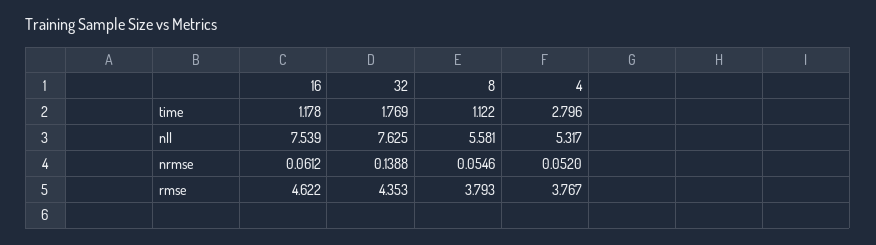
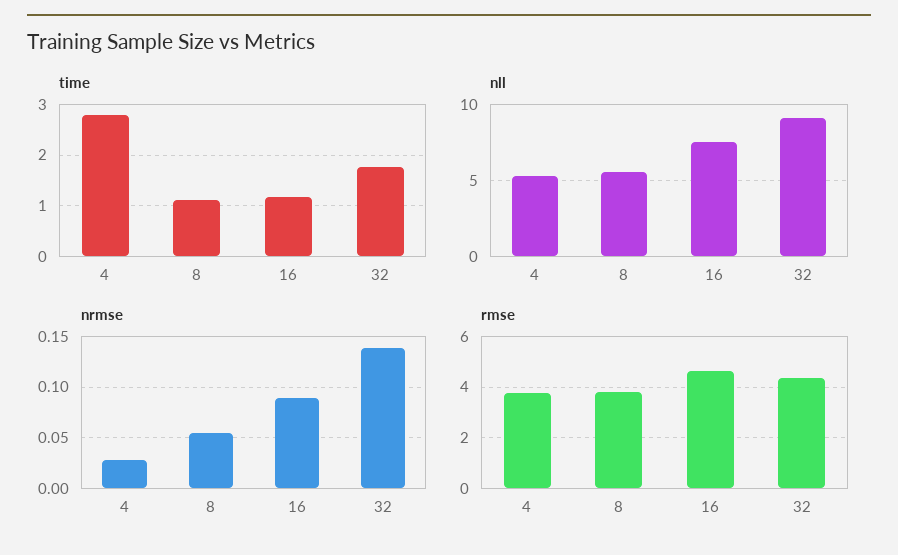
nll, 32: 7.625 -> 9
nrmse, 16: 0.0612 -> 0.09
nrmse, 4: 0.052 -> 0.03

